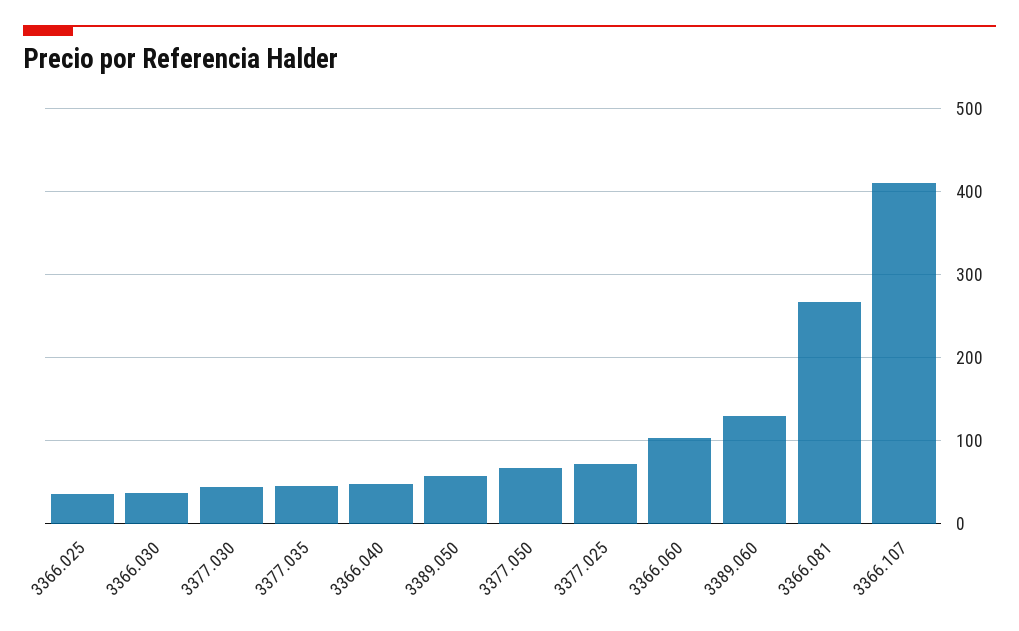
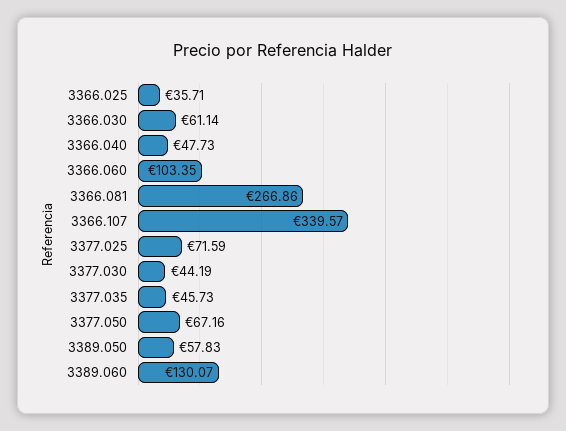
3366.030: 40 -> 61.14
3366.107: 410 -> 339.57

